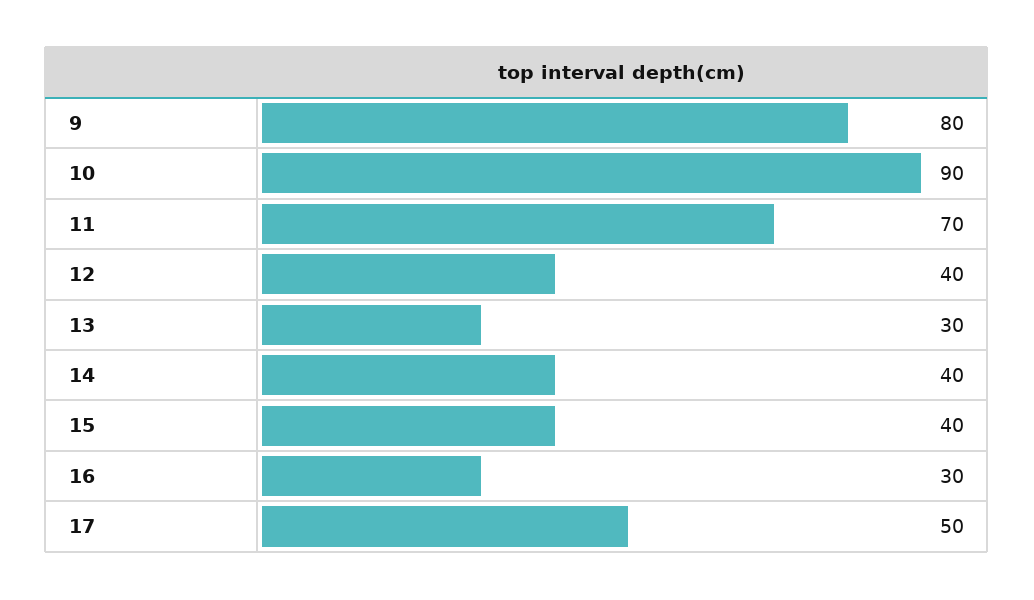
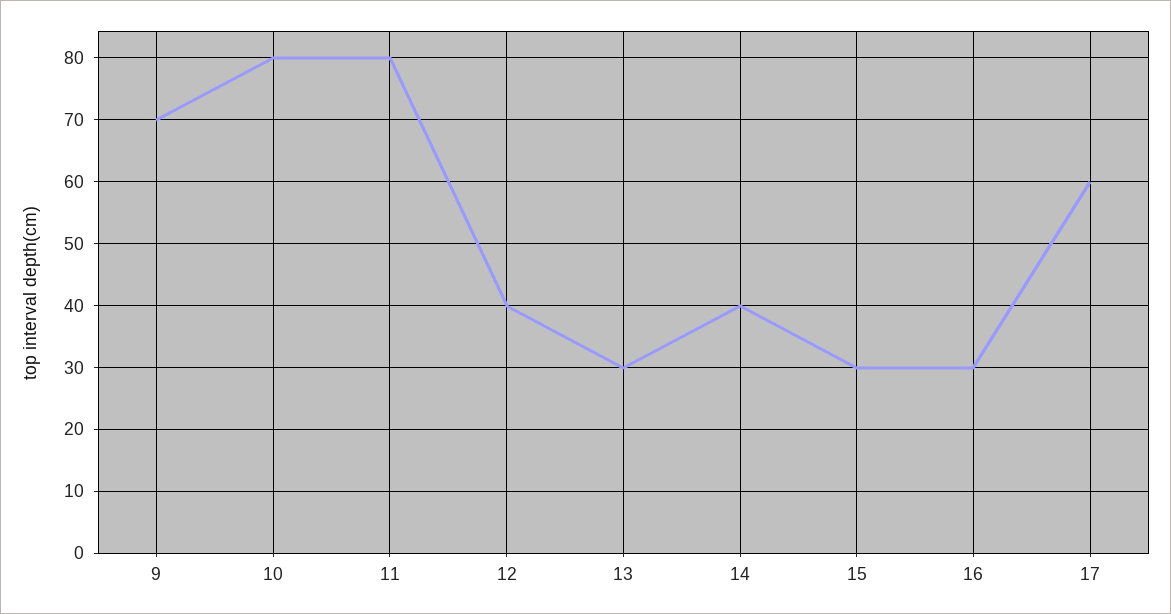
9: 80 -> 70
10: 90 -> 80
11: 70 -> 80
15: 40 -> 30
17: 50 -> 60

